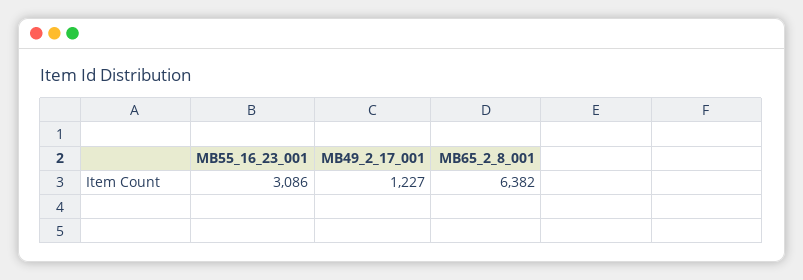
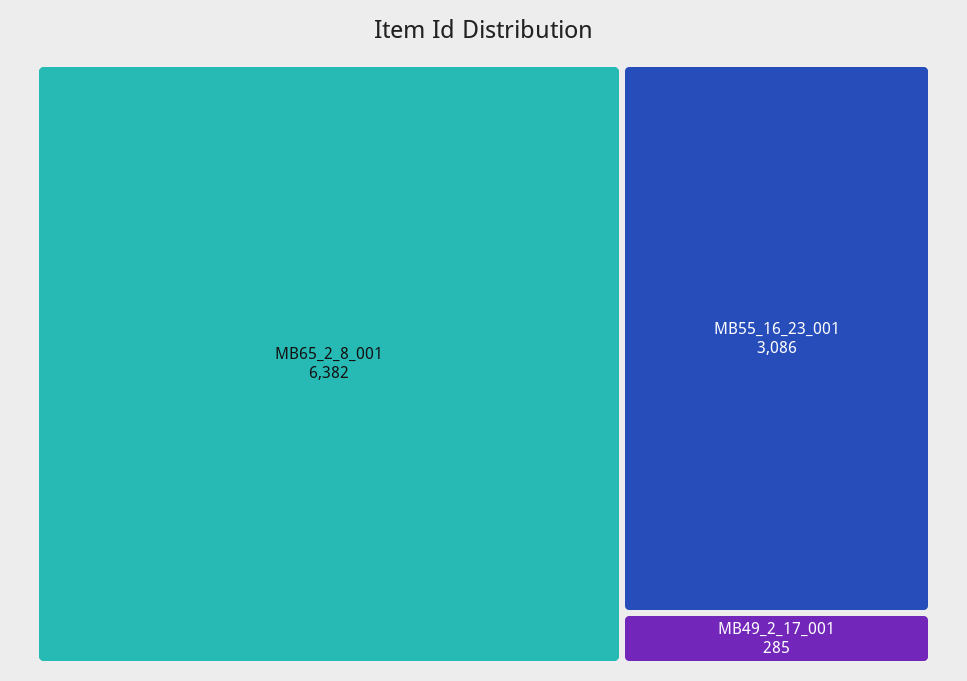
MB49_2_17_001: 1227 -> 285

